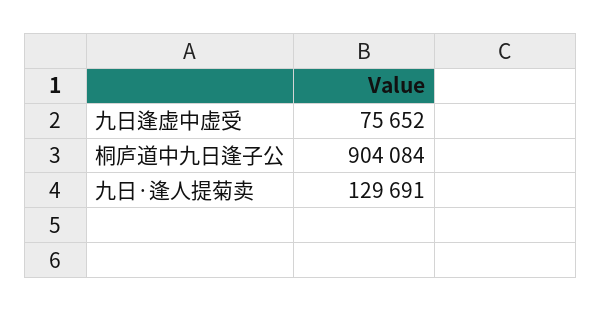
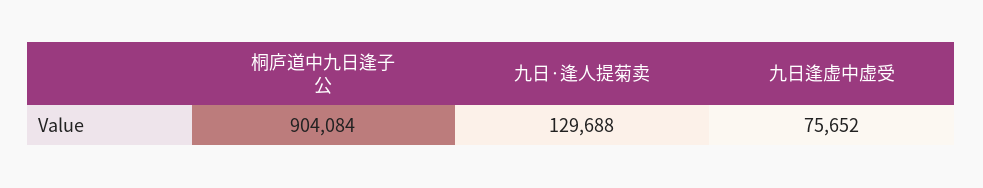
九日·逢人提菊卖: 129691 -> 129688

